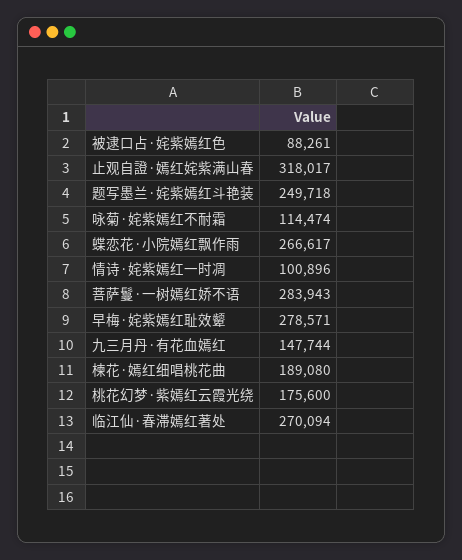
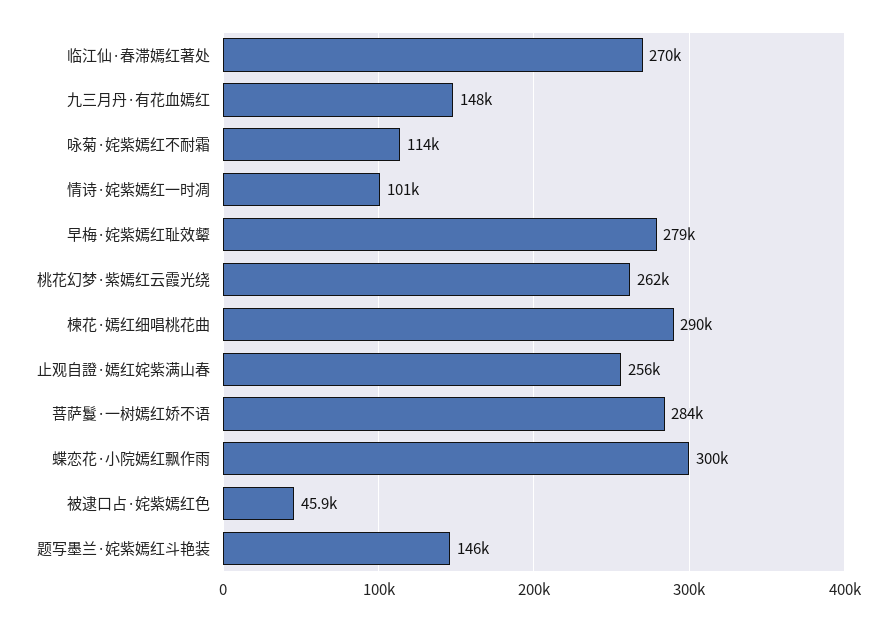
被逮口占·姹紫嫣红色: 88261 -> 45900
止观自證·嫣红姹紫满山春: 318017 -> 256000
题写墨兰·姹紫嫣红斗艳装: 249718 -> 146000
蝶恋花·小院嫣红飘作雨: 266617 -> 300000
楝花·嫣红细唱桃花曲: 189080 -> 290000
桃花幻梦·紫嫣红云霞光绕: 175600 -> 262000

